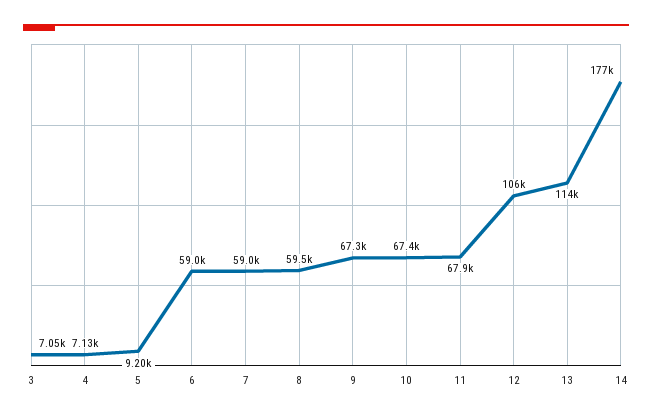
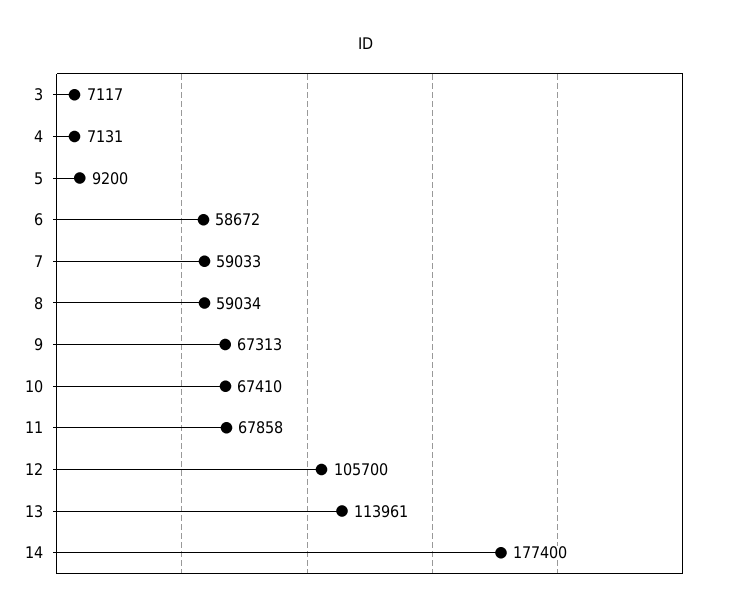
3: 7050 -> 7117
6: 59000 -> 58672
8: 59500 -> 59034

